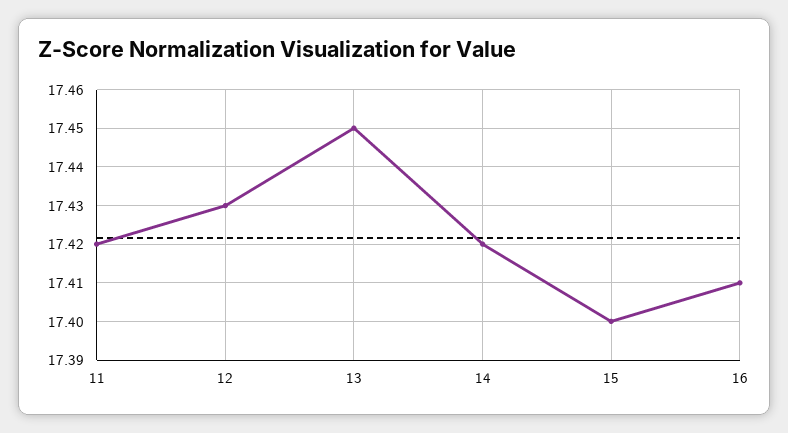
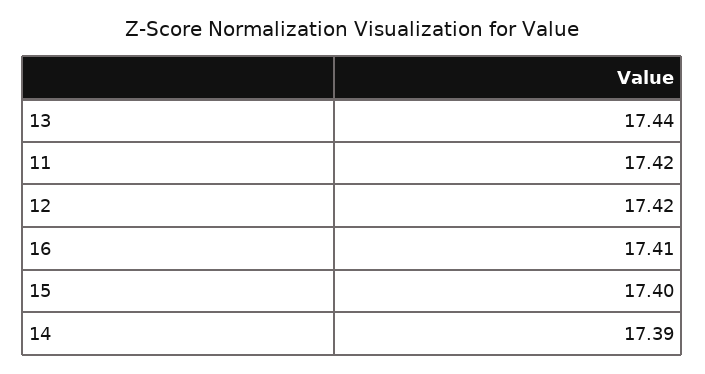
12: 17.43 -> 17.42
13: 17.45 -> 17.44
14: 17.42 -> 17.39

